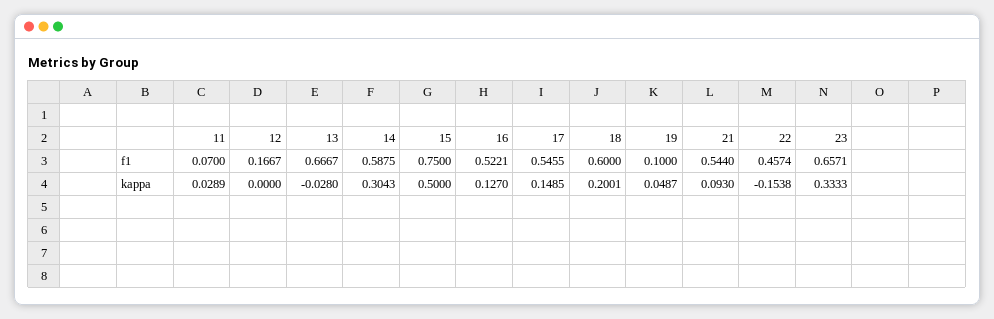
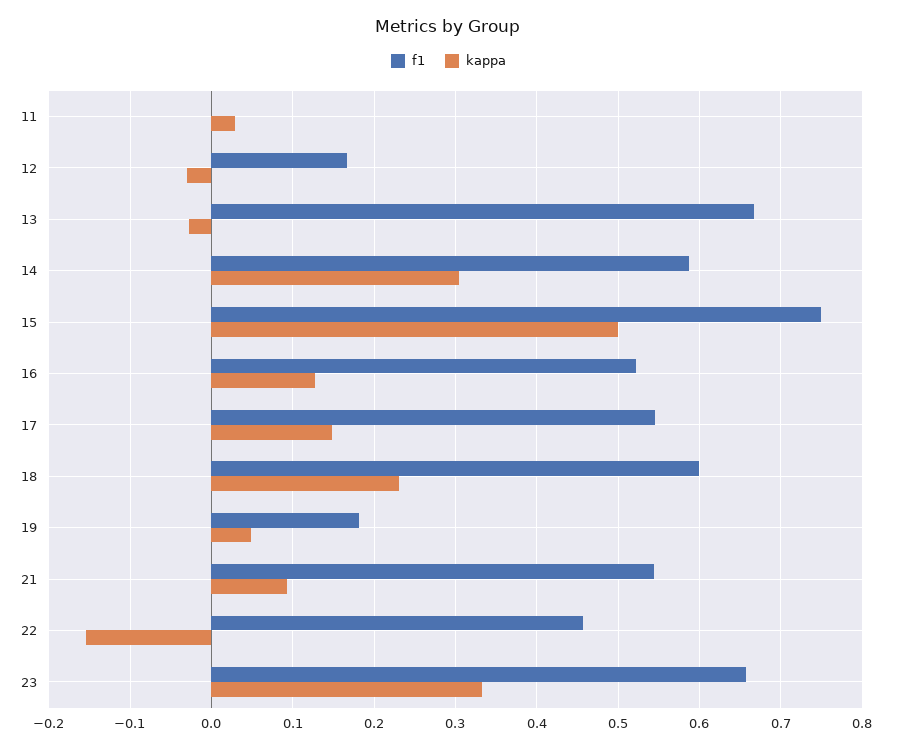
f1, 11: 0.07 -> 0
f1, 19: 0.1 -> 0.18
kappa, 12: 0 -> -0.03
kappa, 18: 0.2001 -> 0.23

